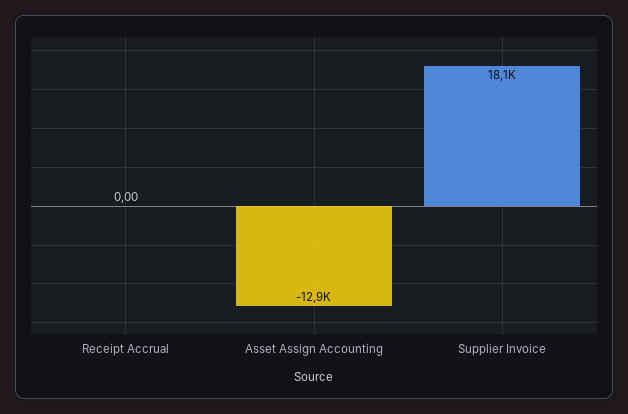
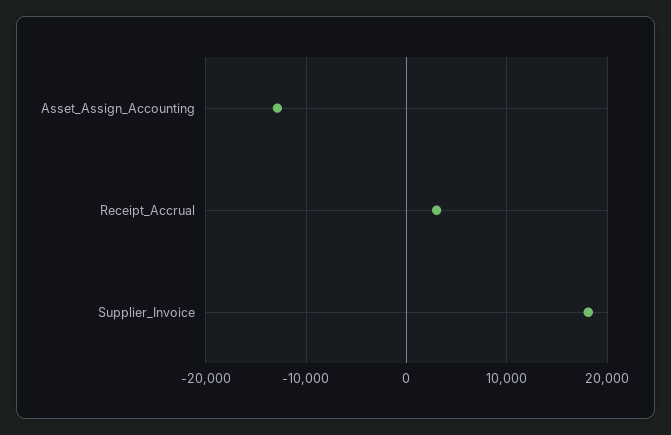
Receipt Accrual: 0 -> 3000

